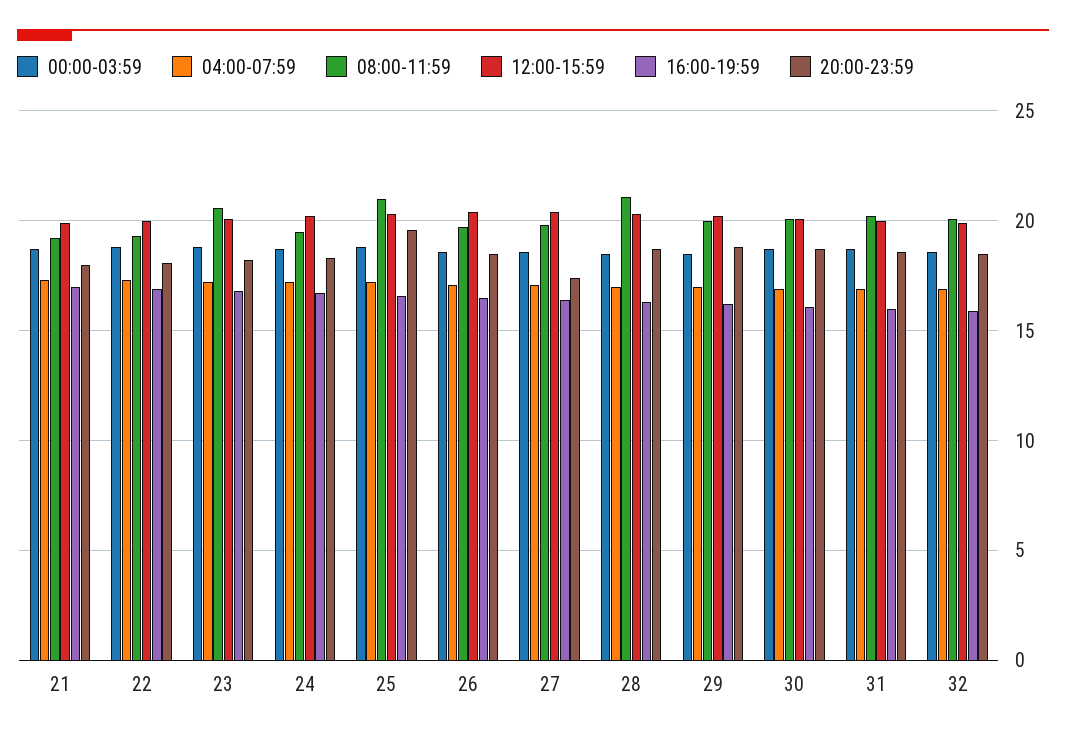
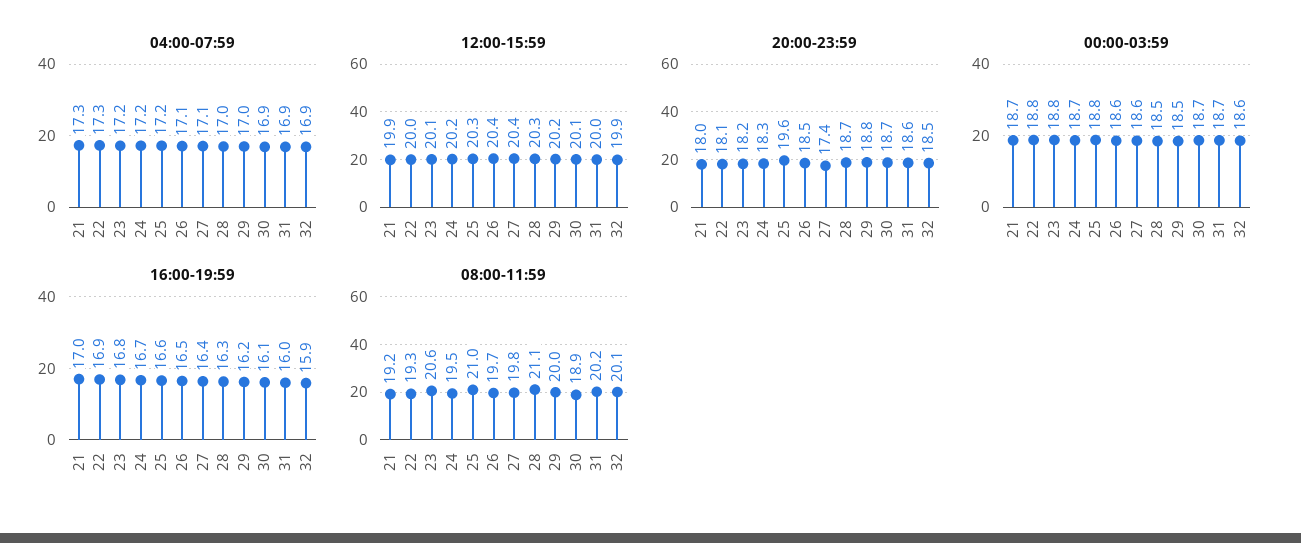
08:00-11:59, 30: 20 -> 18.9

